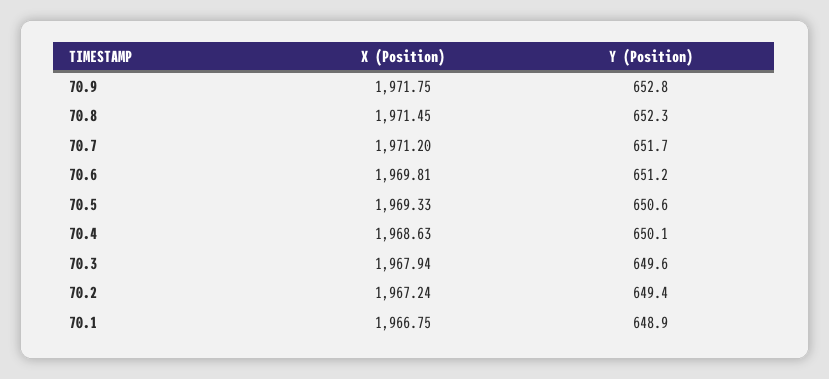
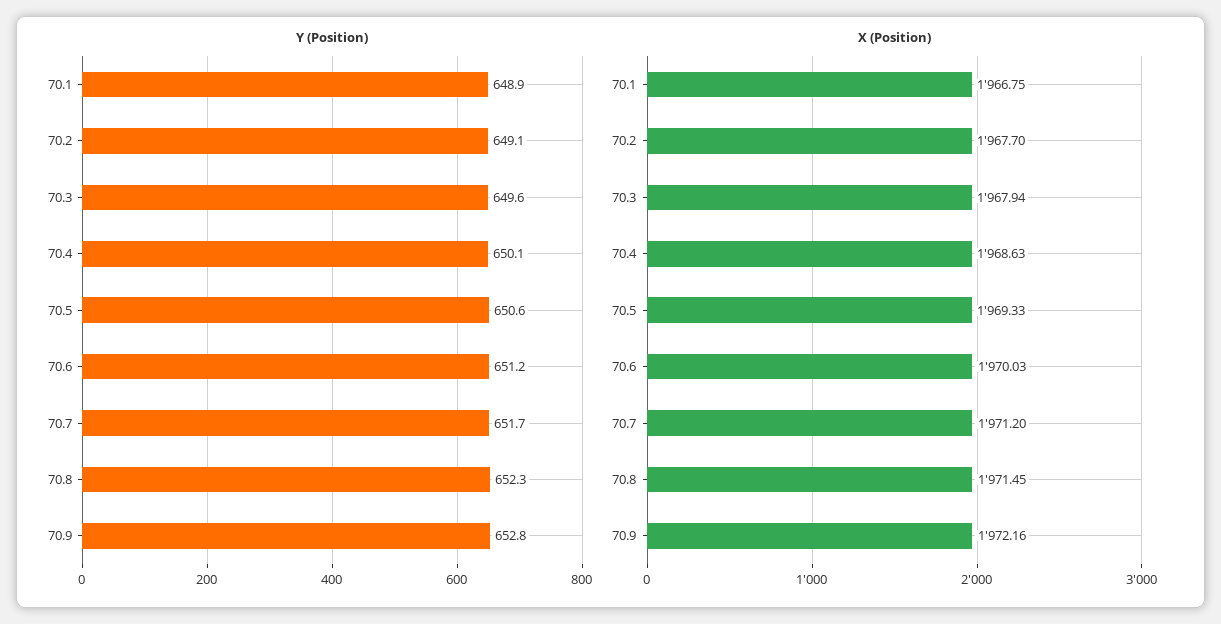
X (Position), 70.9: 1971.75 -> 1972.16
X (Position), 70.6: 1969.81 -> 1970.03
X (Position), 70.2: 1967.24 -> 1967.7
Y (Position), 70.2: 649.4 -> 649.1

